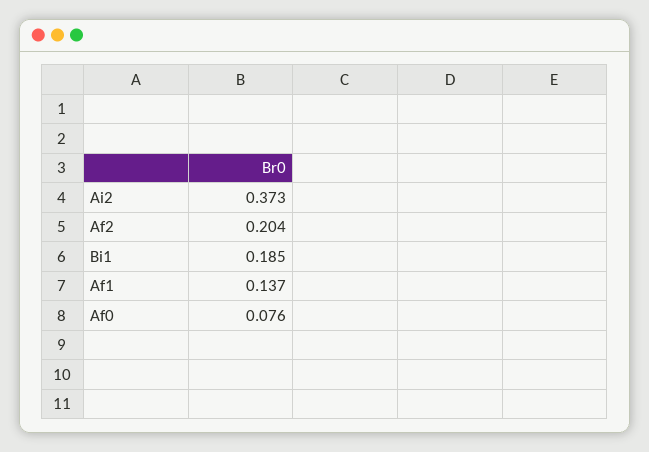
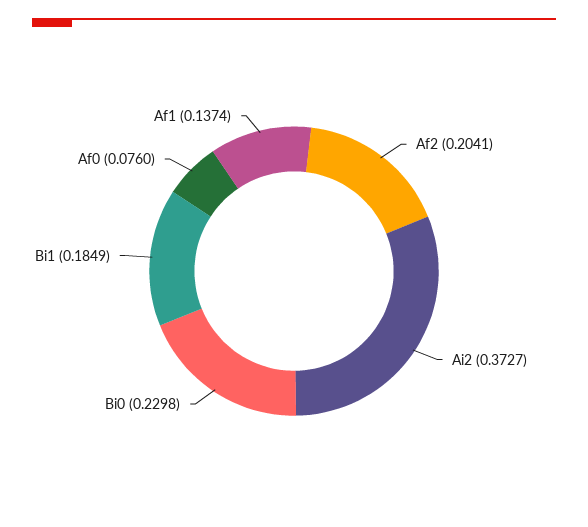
Bi0: none -> 0.2298

